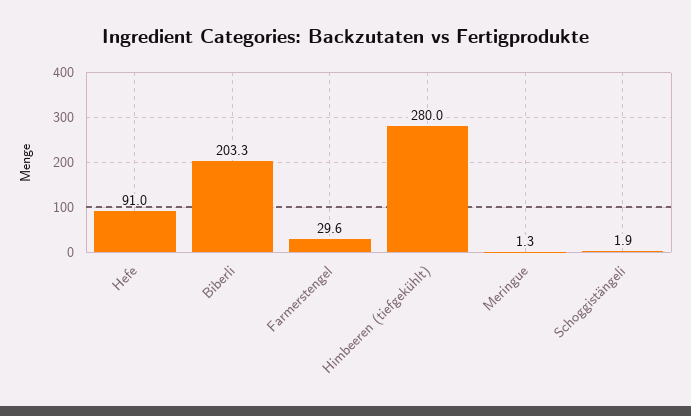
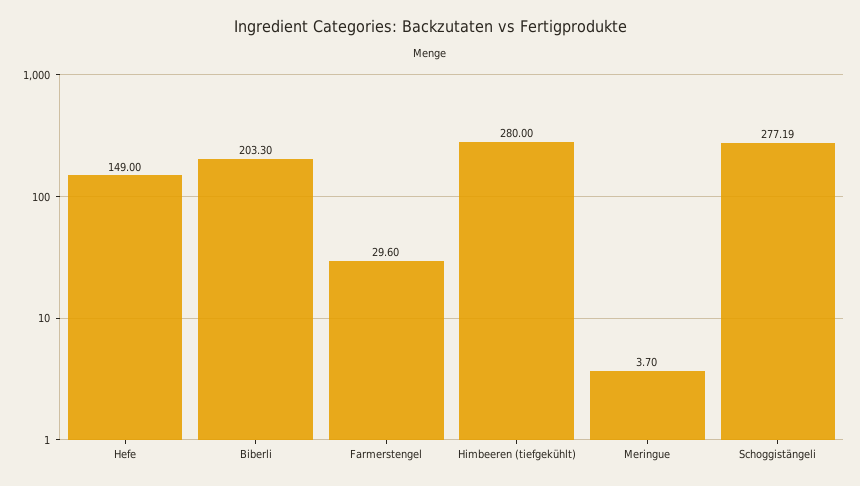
Hefe: 91 -> 149
Meringue: 1.3 -> 3.7
Schoggistängeli: 1.9 -> 277.19

